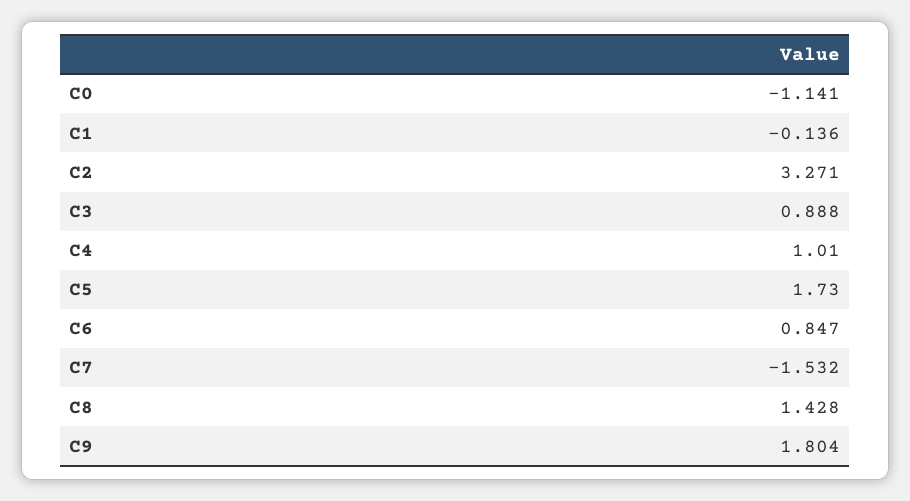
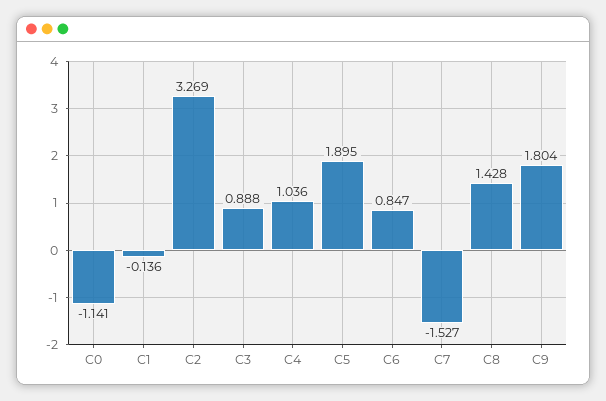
C2: 3.271 -> 3.269
C4: 1.01 -> 1.036
C5: 1.73 -> 1.895
C7: -1.532 -> -1.527

